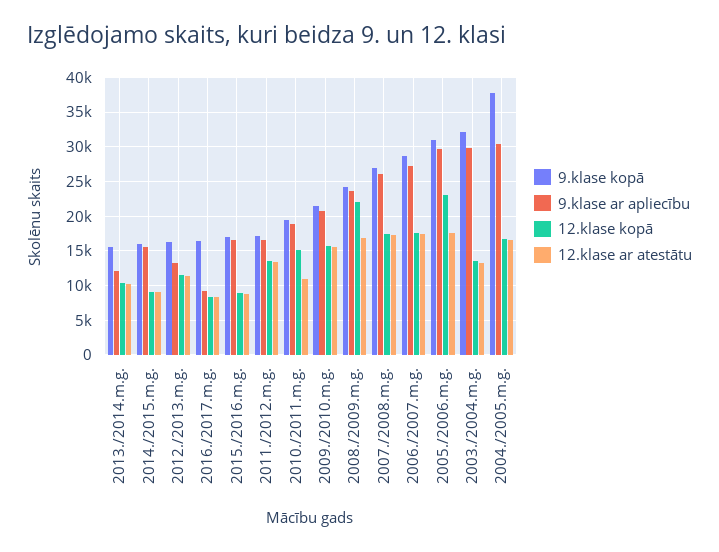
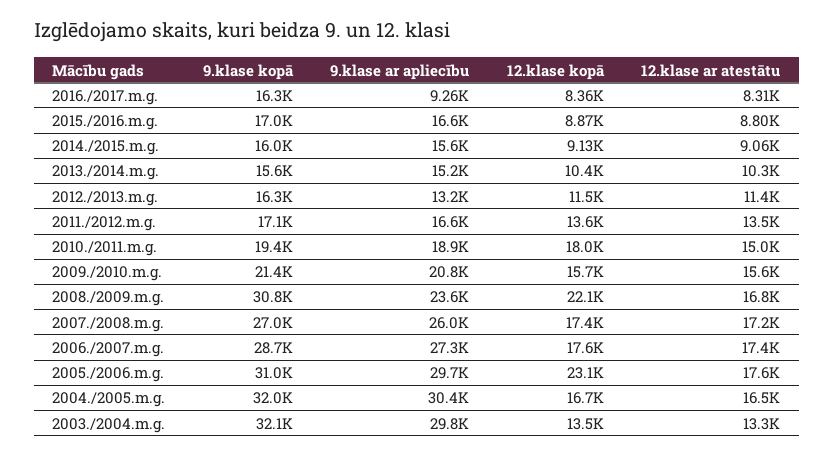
9.klase ar apliecību, 2013./2014.m.g.: 12000 -> 15200
12.klase kopā, 2010./2011.m.g.: 15000 -> 18000
12.klase ar atestātu, 2010./2011.m.g.: 11000 -> 15000
9.klase kopā, 2008./2009.m.g.: 24000 -> 30800
9.klase kopā, 2004./2005.m.g.: 38000 -> 32000

